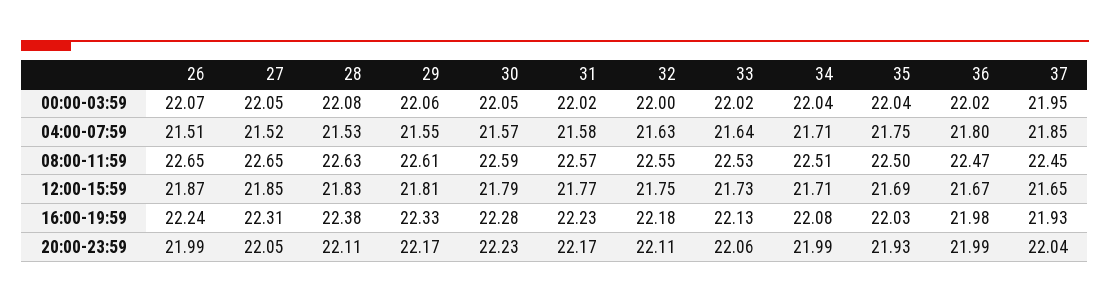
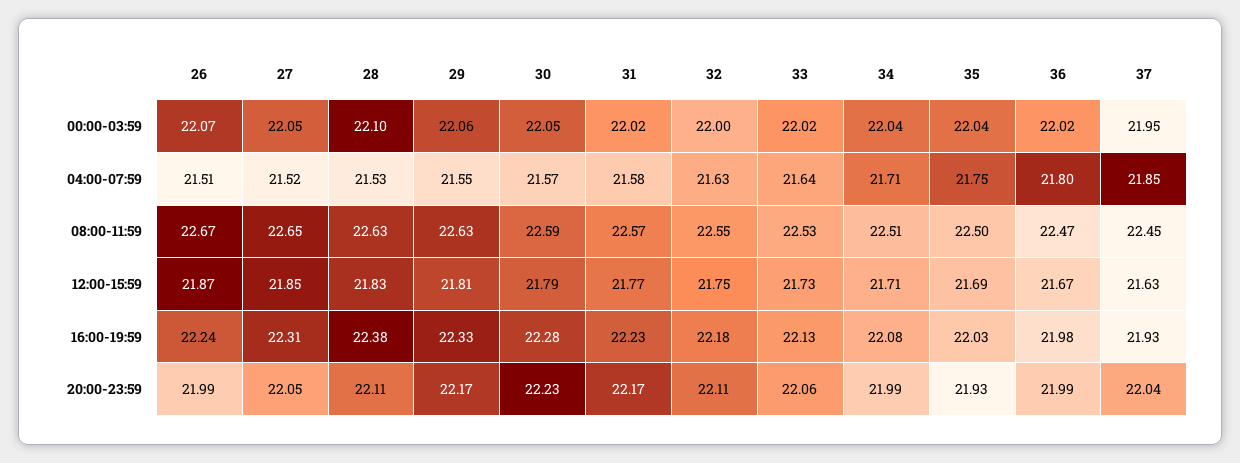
28, 00:00-03:59: 22.08 -> 22.1
26, 08:00-11:59: 22.65 -> 22.67
29, 08:00-11:59: 22.61 -> 22.63
37, 12:00-15:59: 21.65 -> 21.63

